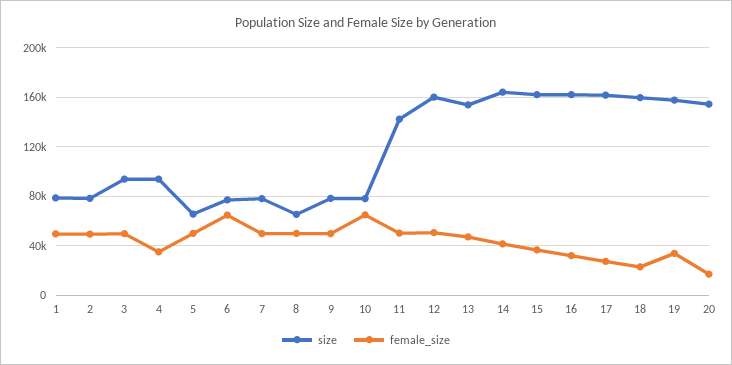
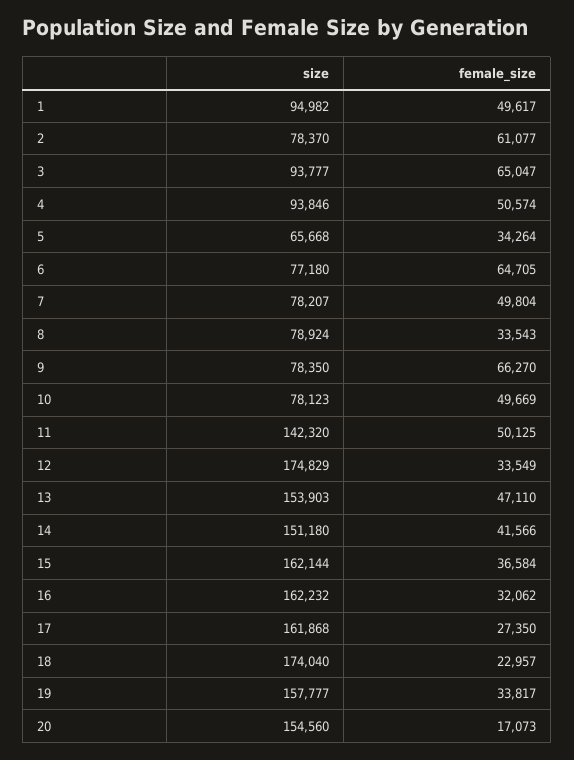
size, 1: 80000 -> 94982
female_size, 2: 50000 -> 61077
female_size, 3: 50000 -> 65047
female_size, 4: 35000 -> 50574
female_size, 5: 50000 -> 34264
size, 8: 65000 -> 78924
female_size, 8: 50000 -> 33543
female_size, 9: 50000 -> 66270
female_size, 10: 65000 -> 49669
size, 12: 160000 -> 174829
female_size, 12: 50000 -> 33549
size, 14: 165000 -> 151180
size, 18: 160000 -> 174040

